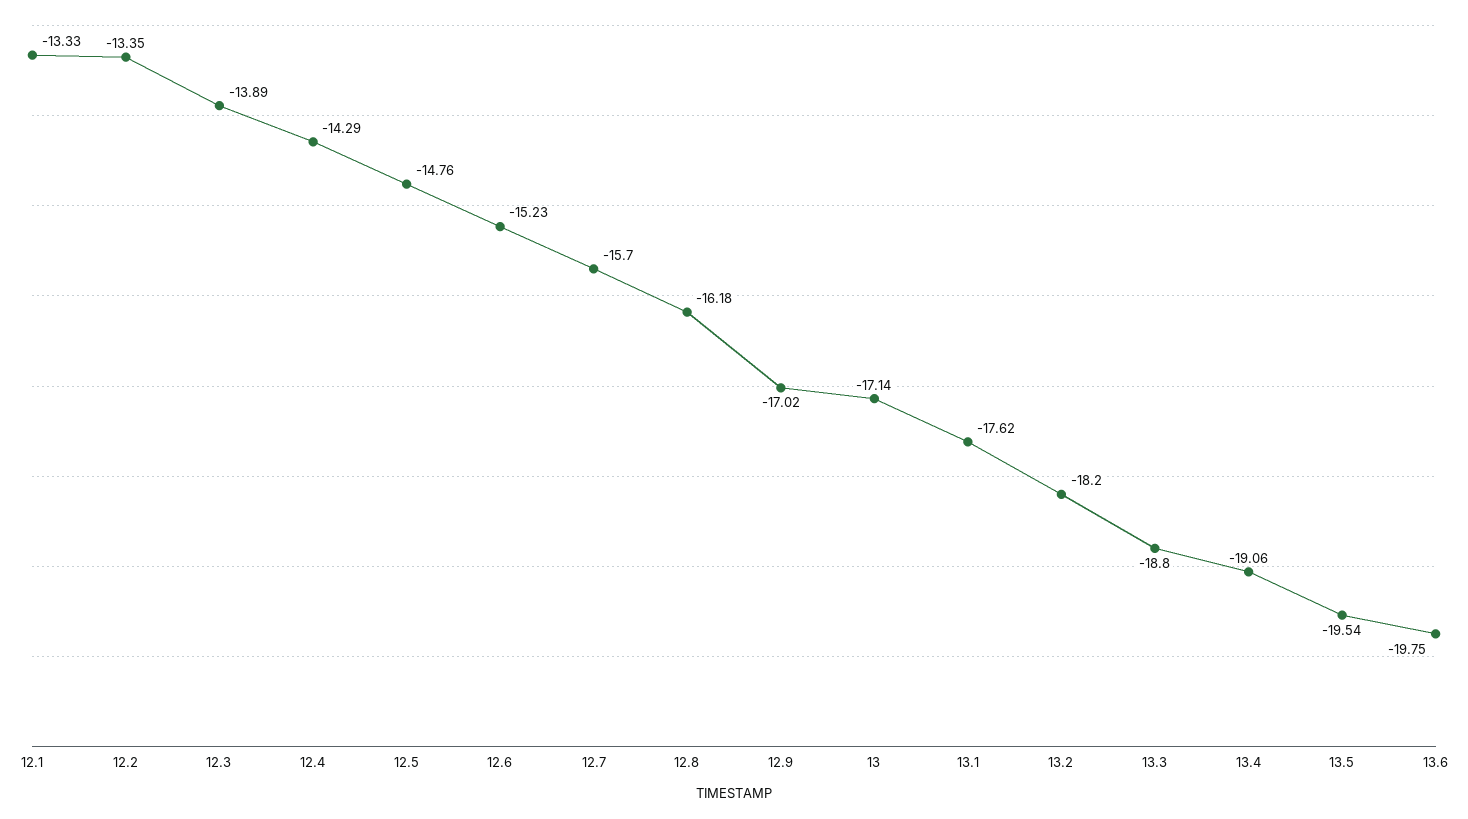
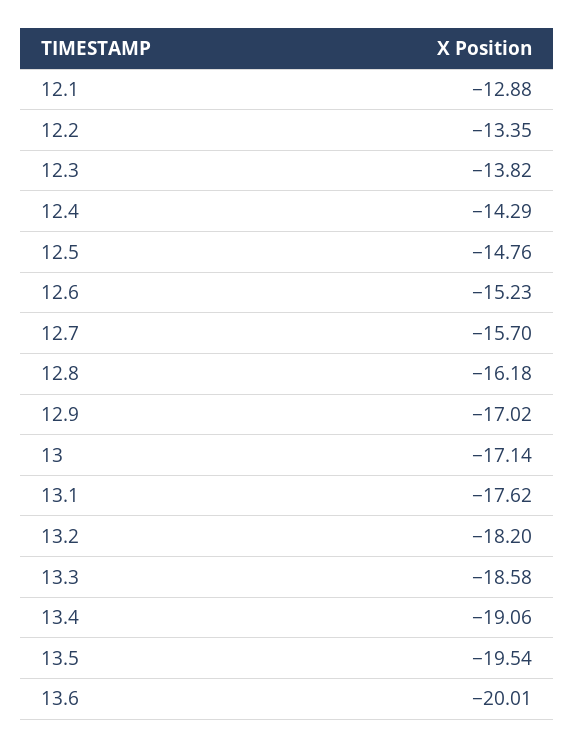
12.1: -13.33 -> -12.88
12.3: -13.89 -> -13.82
13.3: -18.8 -> -18.58
13.6: -19.75 -> -20.01

